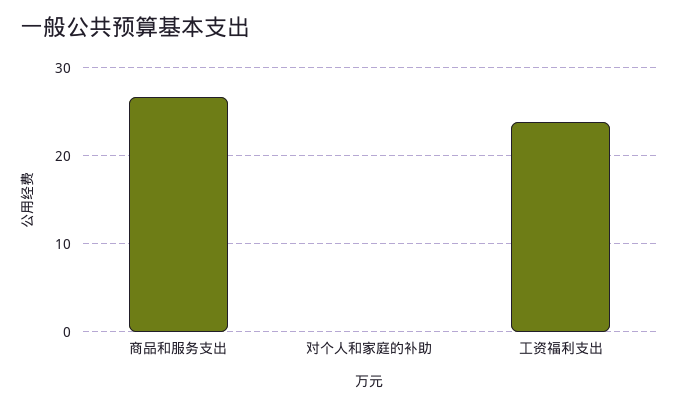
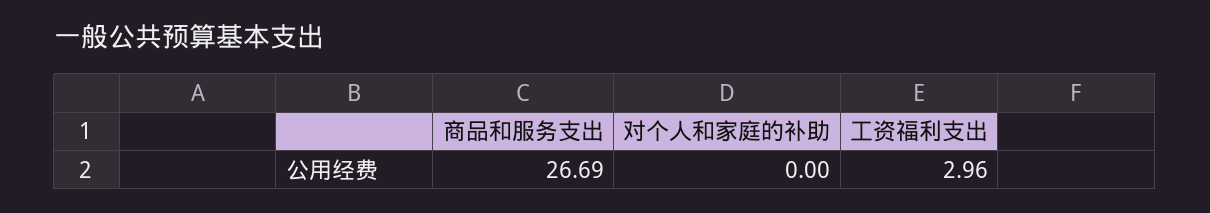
工资福利支出: 24 -> 2.96

